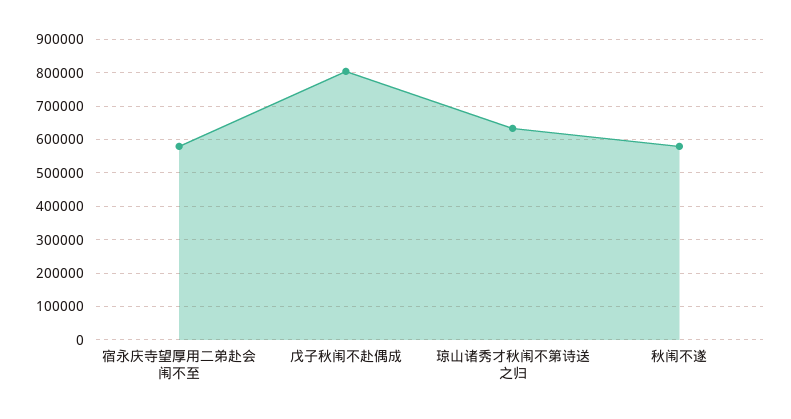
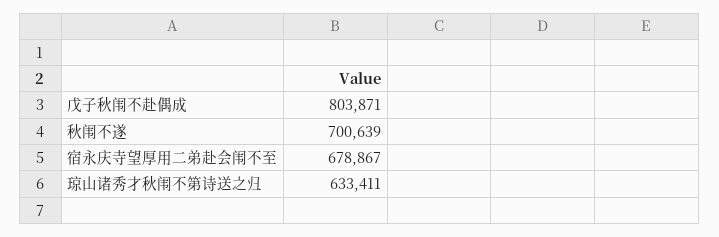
宿永庆寺望厚用二弟赴会闱不至: 580000 -> 678867
秋闱不遂: 580000 -> 700639

